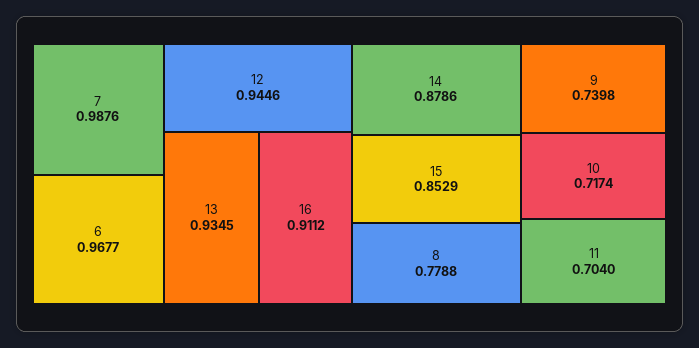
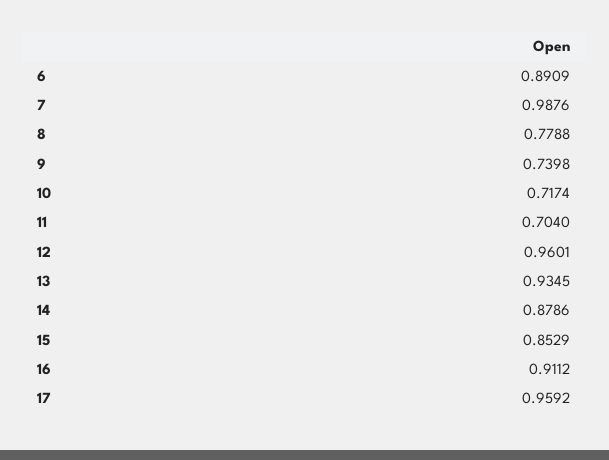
6: 0.9677 -> 0.8909
12: 0.9446 -> 0.9601
17: none -> 0.9592

